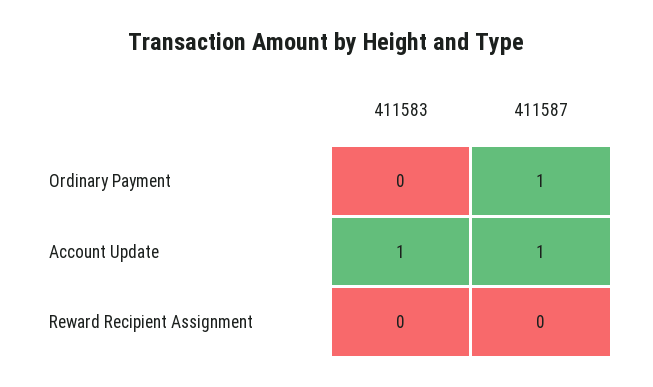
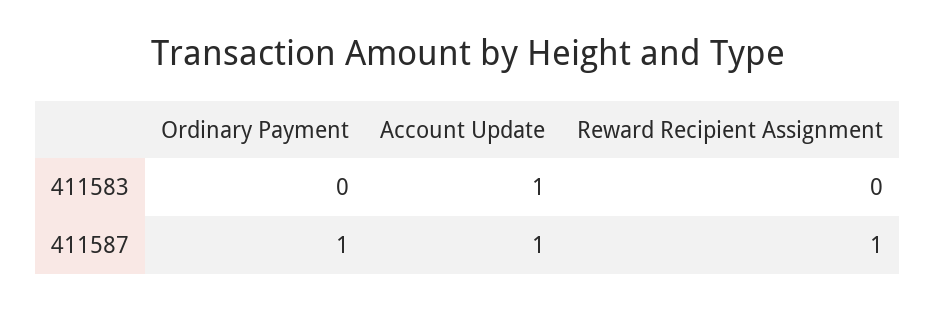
411587, Reward Recipient Assignment: 0 -> 1

